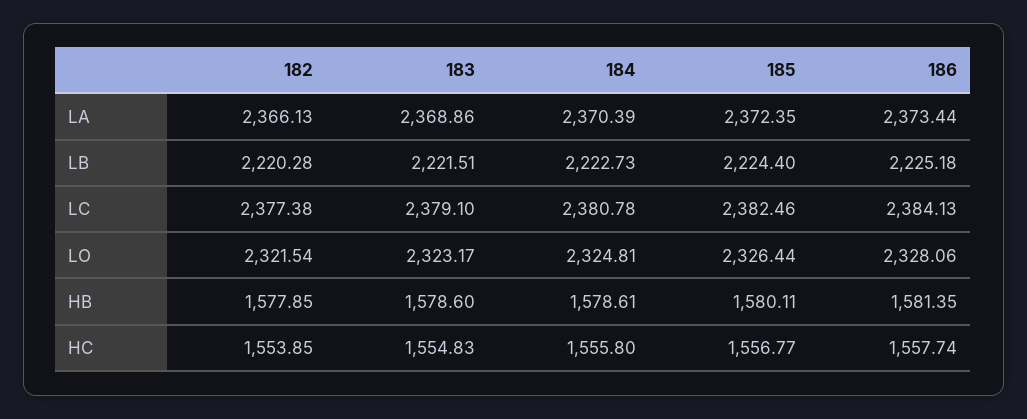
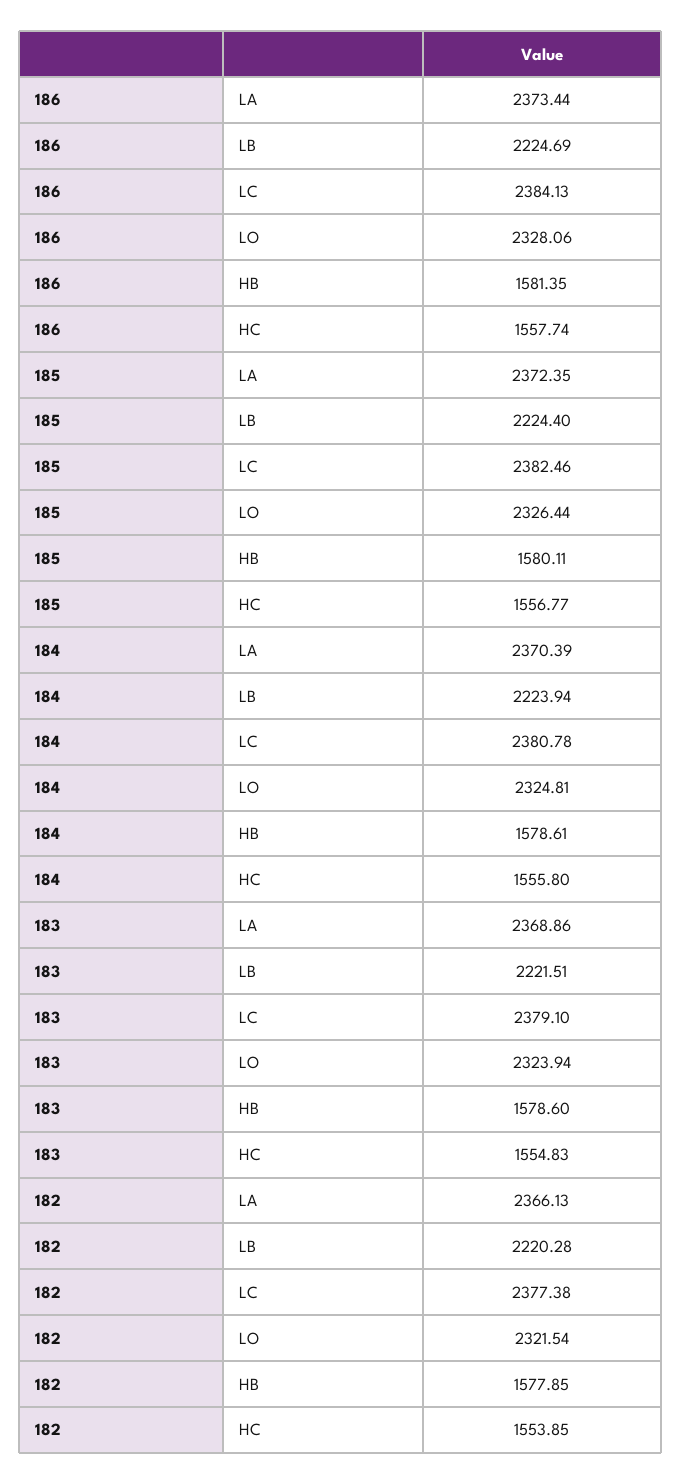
184, LB: 2222.73 -> 2223.94
186, LB: 2225.18 -> 2224.69
183, LO: 2323.17 -> 2323.94

